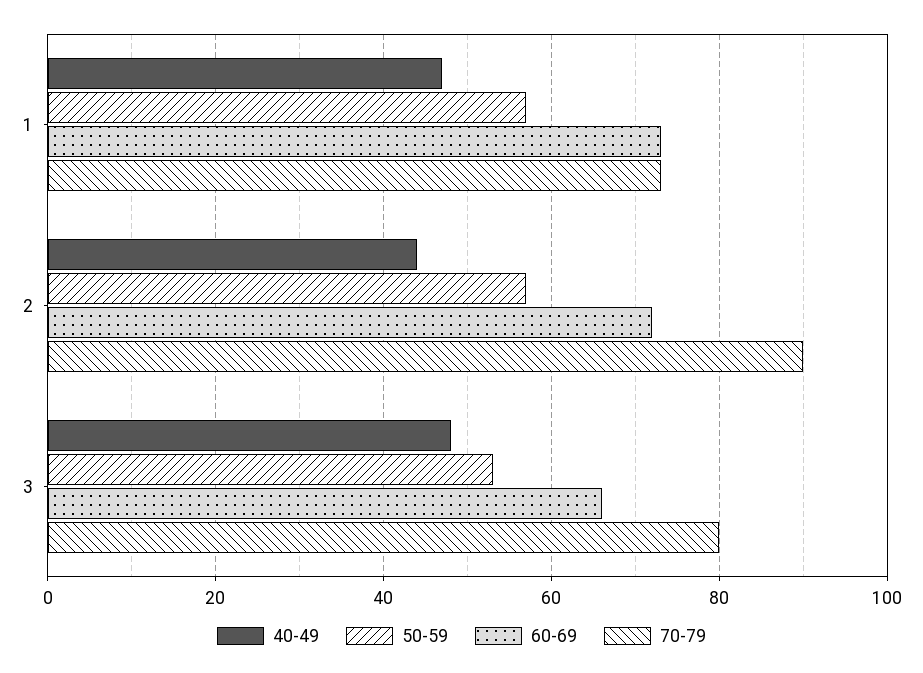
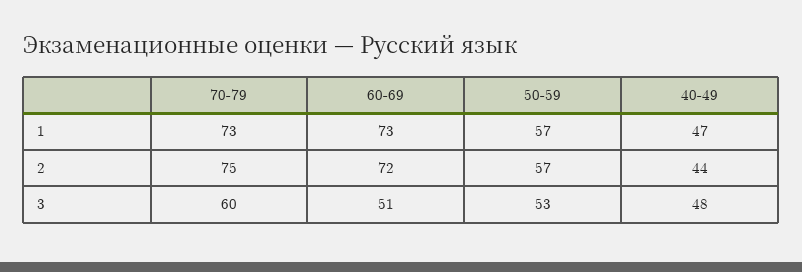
70-79, 2: 90 -> 75
60-69, 3: 65 -> 51
70-79, 3: 80 -> 60

